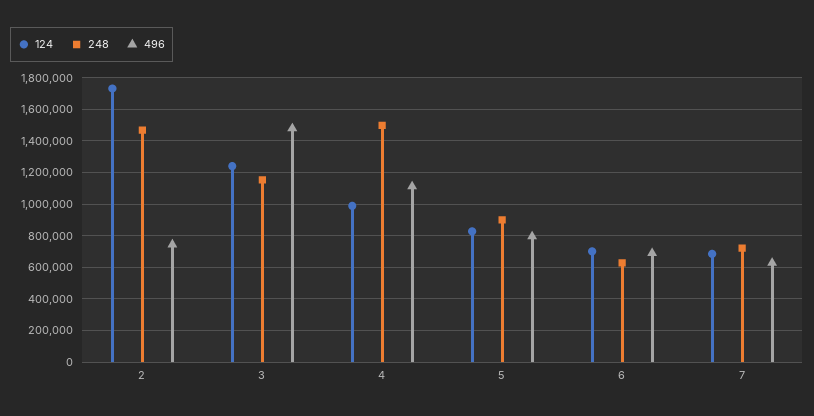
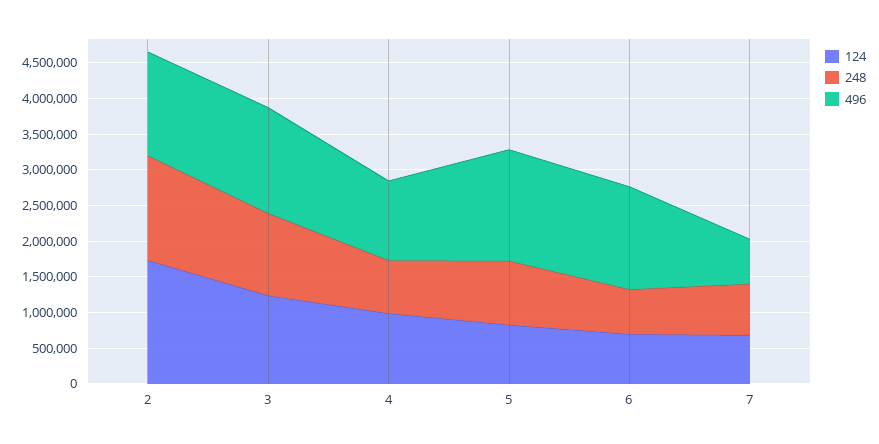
496, 2: 750000 -> 1500000
248, 4: 1500000 -> 750000
496, 5: 800000 -> 1500000
496, 6: 700000 -> 1500000

